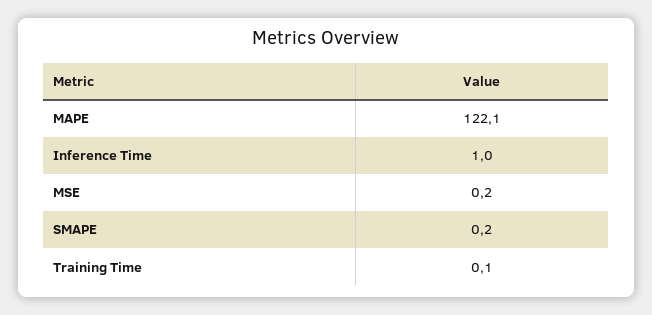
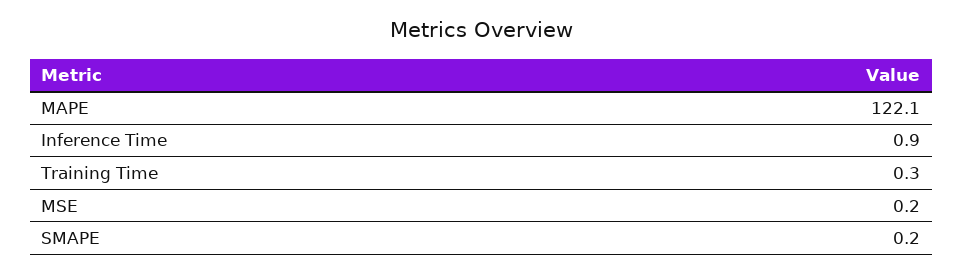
Inference Time: 1 -> 0.9
Training Time: 0.1 -> 0.3

